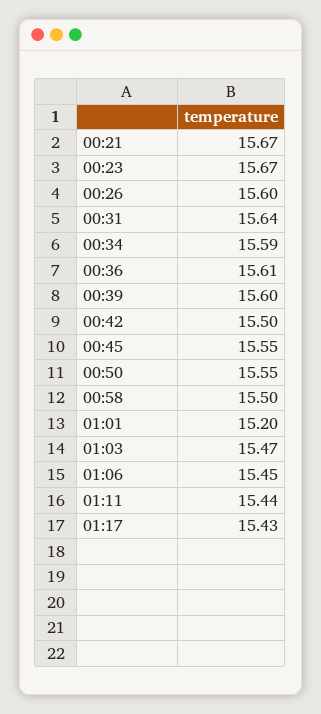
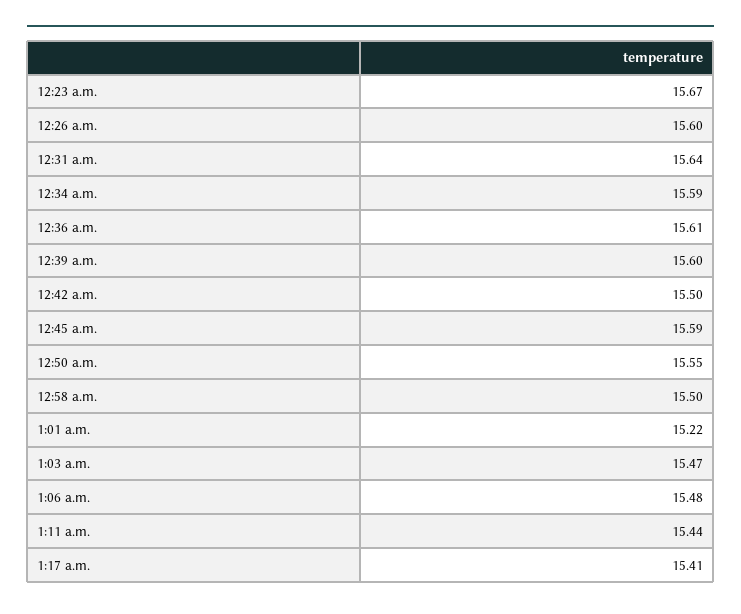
00:21: 15.67 -> none
00:45: 15.55 -> 15.59
01:01: 15.2 -> 15.22
01:06: 15.45 -> 15.48
01:17: 15.43 -> 15.41

